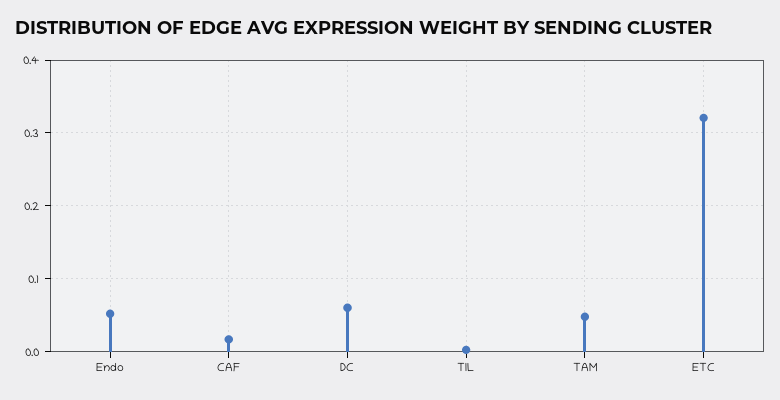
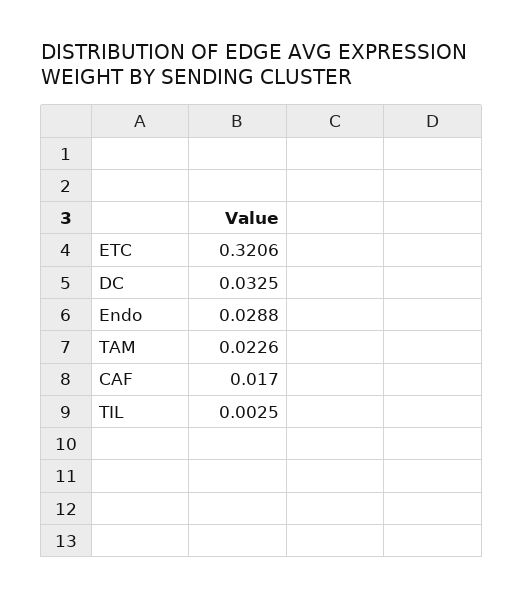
Endo: 0.05 -> 0.0288
DC: 0.06 -> 0.0325
TAM: 0.05 -> 0.0226

